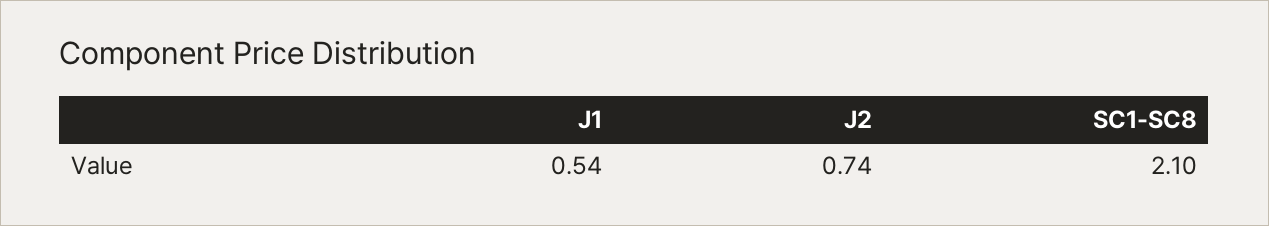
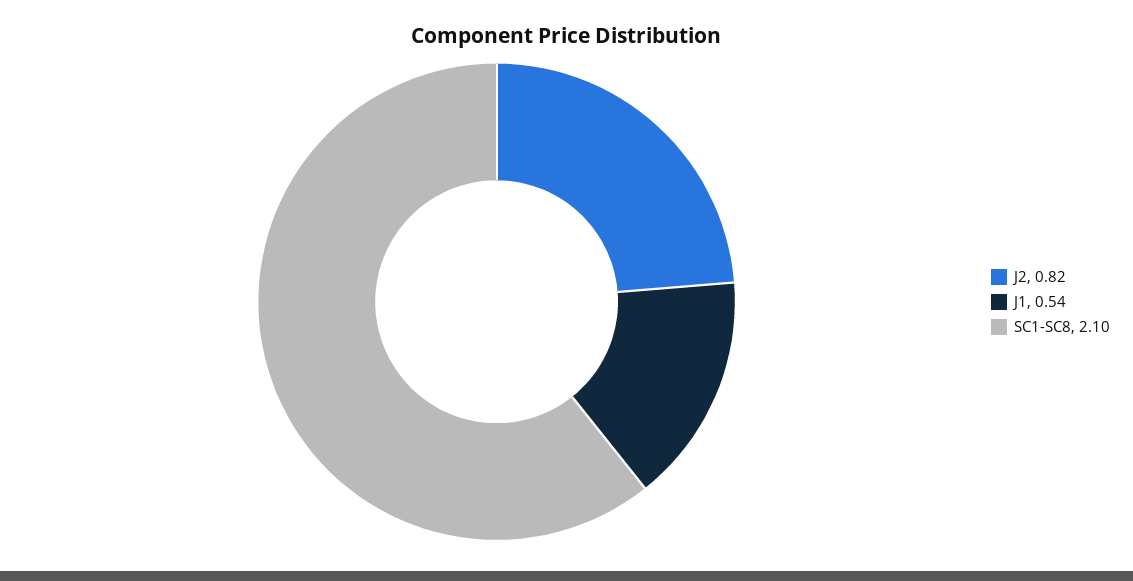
J2: 0.74 -> 0.82

